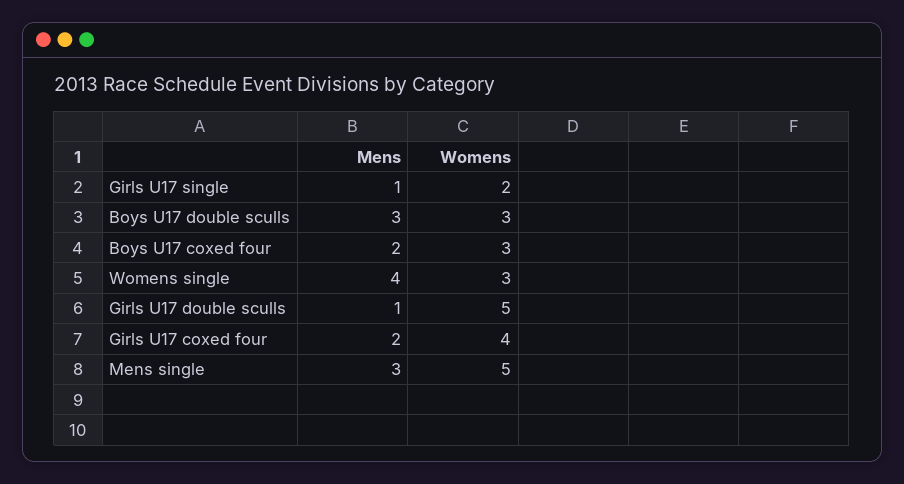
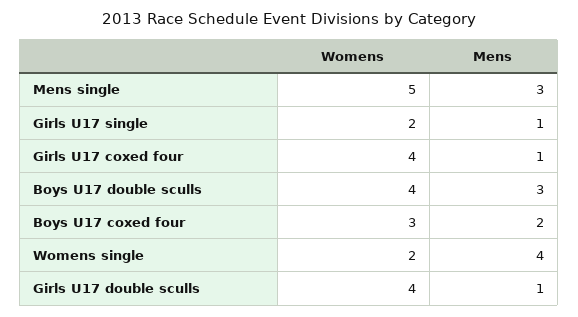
Womens, Boys U17 double sculls: 3 -> 4
Womens, Womens single: 3 -> 2
Womens, Girls U17 double sculls: 5 -> 4
Mens, Girls U17 coxed four: 2 -> 1

